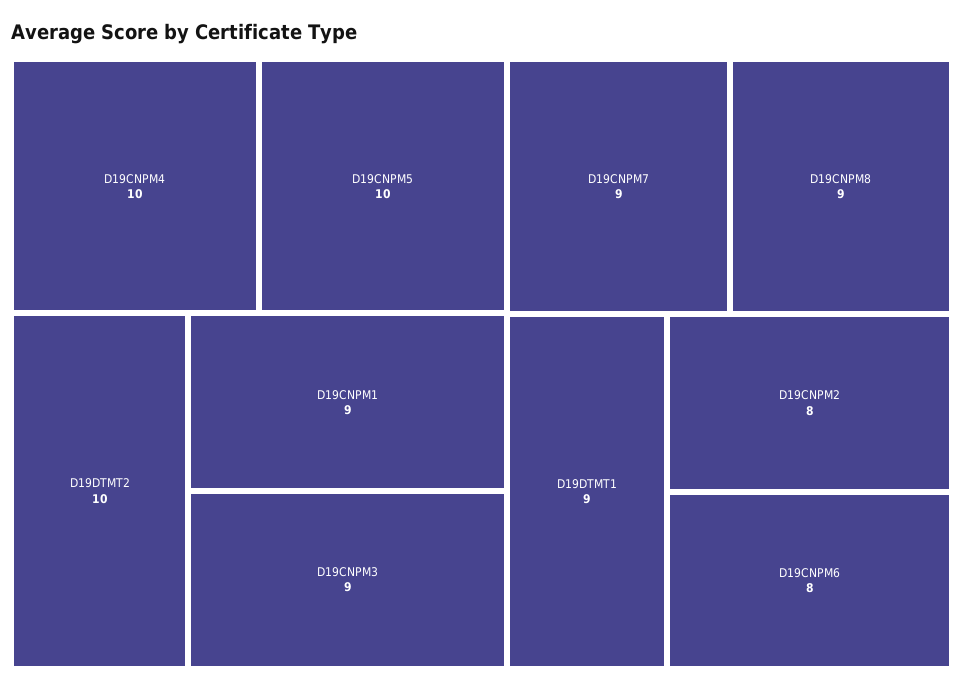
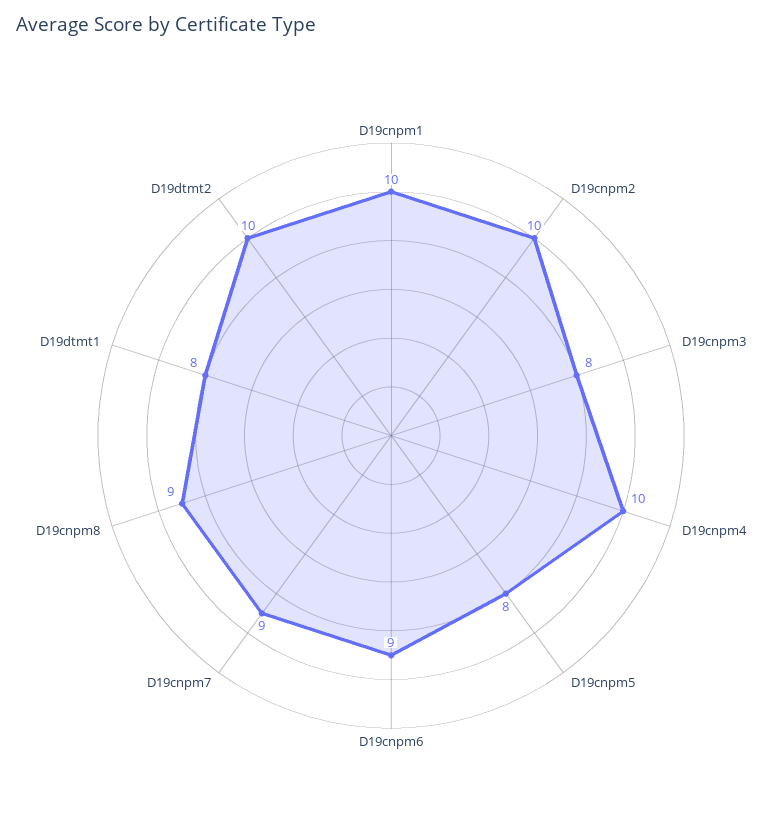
D19CNPM5: 10 -> 8
D19CNPM1: 9 -> 10
D19CNPM3: 9 -> 8
D19DTMT1: 9 -> 8
D19CNPM2: 8 -> 10
D19CNPM6: 8 -> 9

